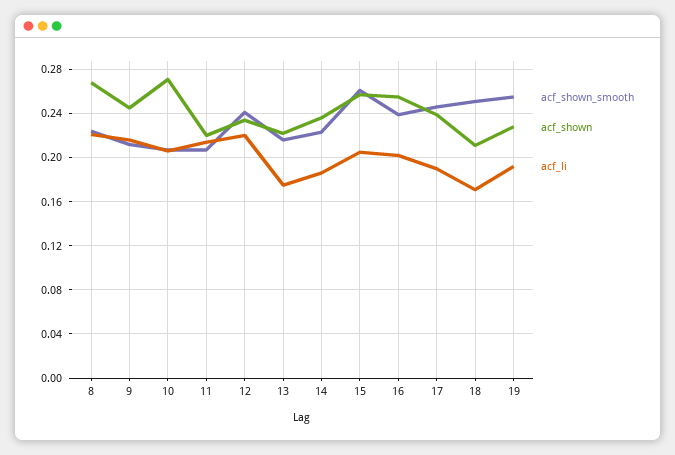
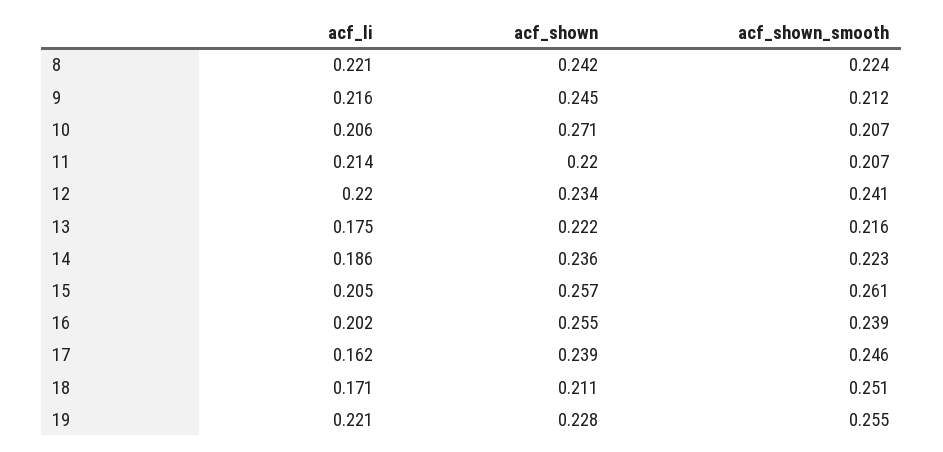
acf_shown, 8: 0.27 -> 0.242
acf_li, 17: 0.19 -> 0.162
acf_li, 19: 0.19 -> 0.221

